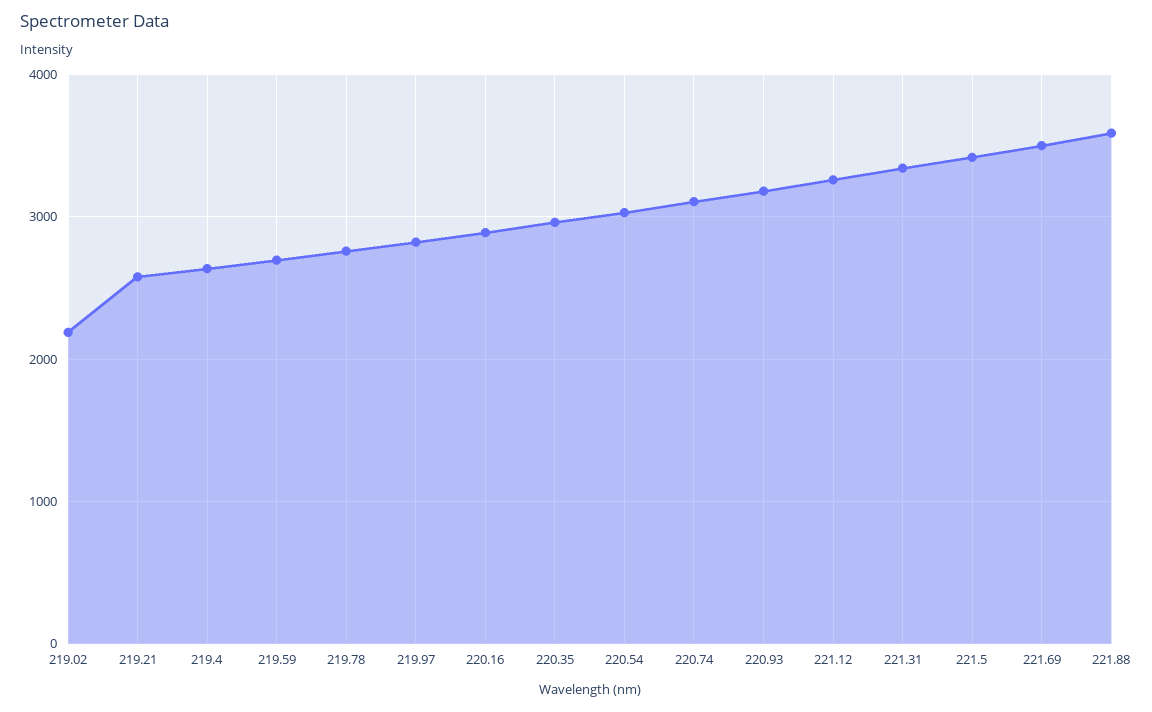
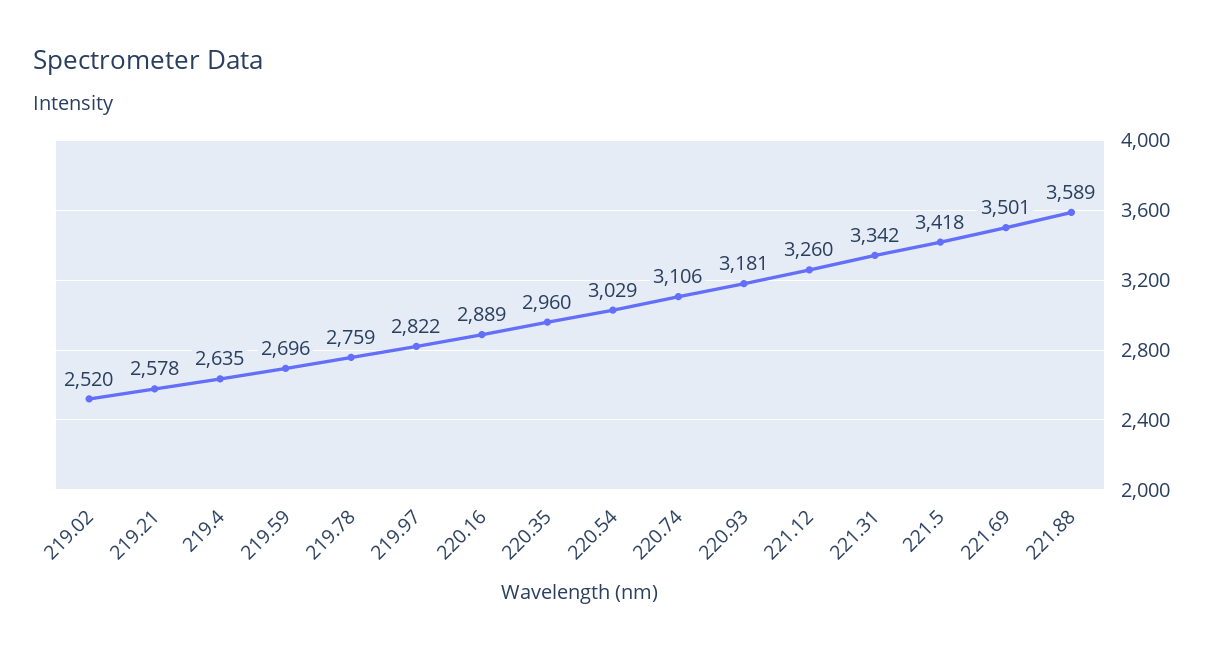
219.02: 2200 -> 2520

